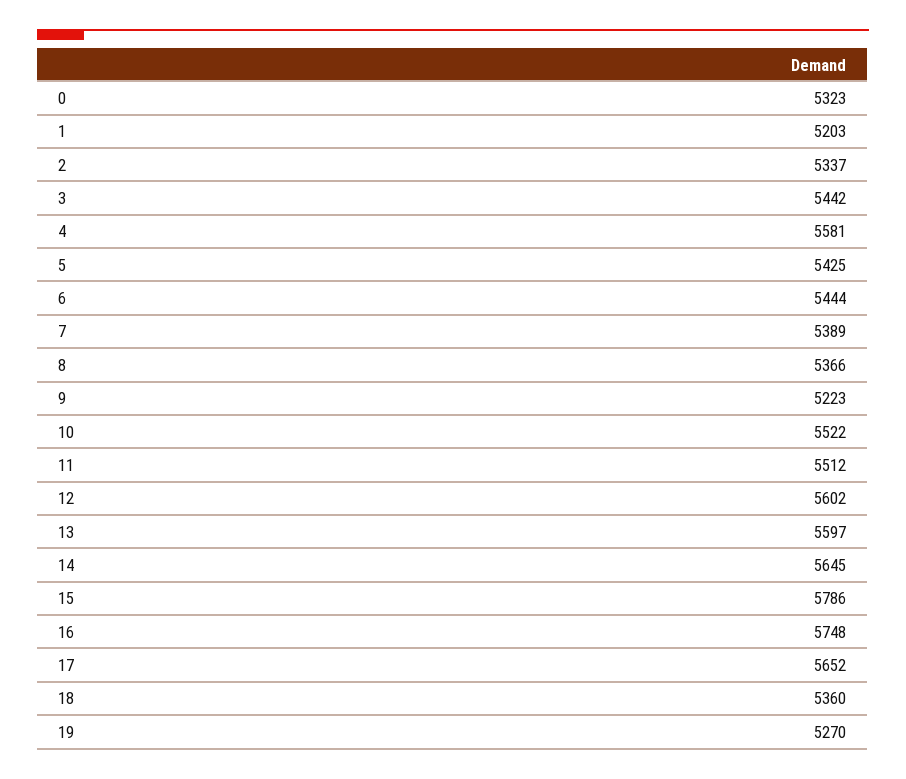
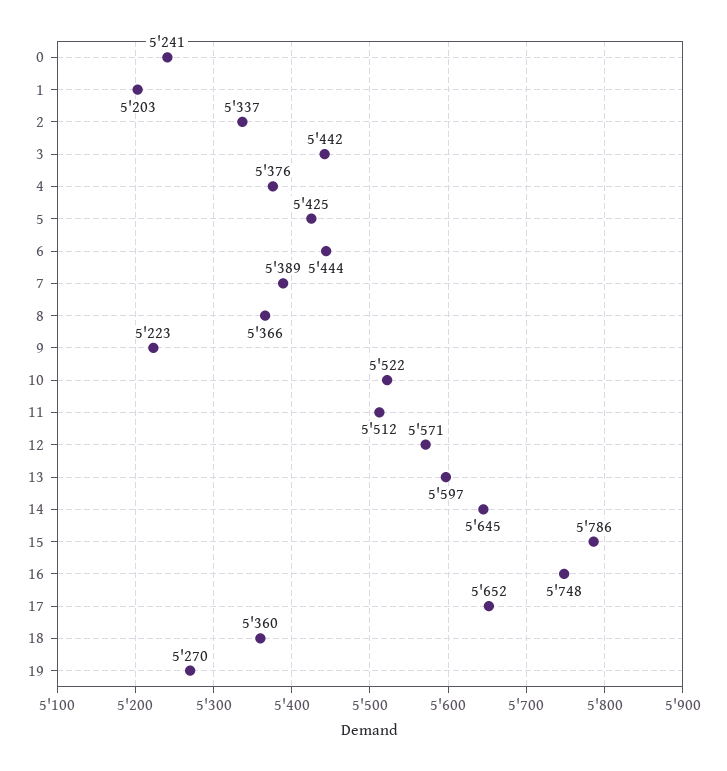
0: 5323 -> 5241
4: 5581 -> 5376
12: 5602 -> 5571

